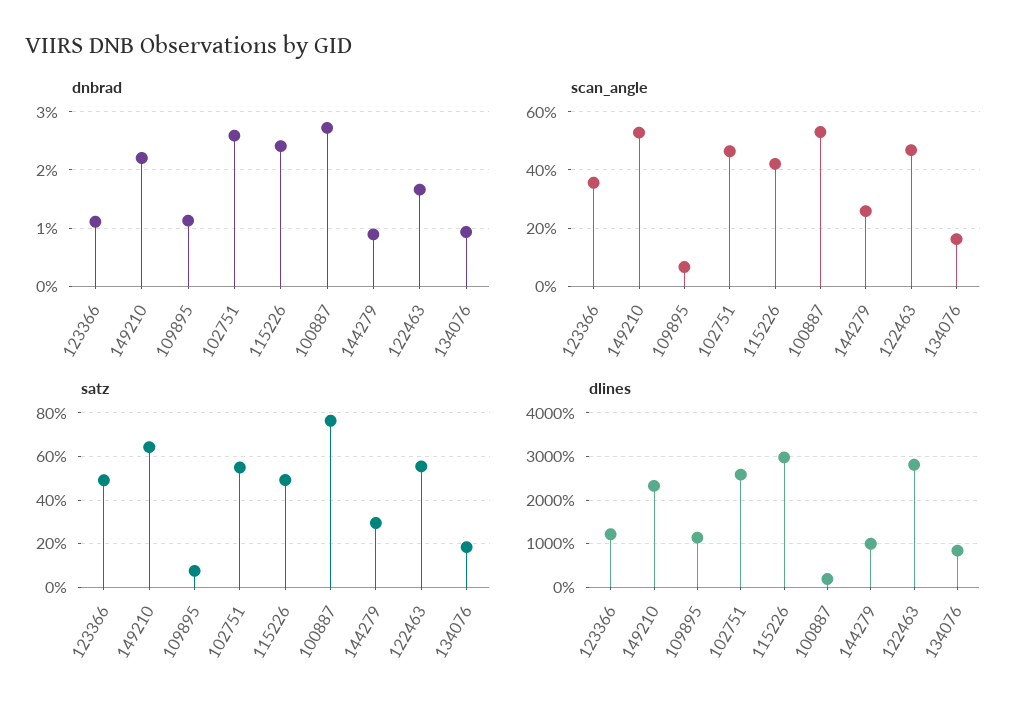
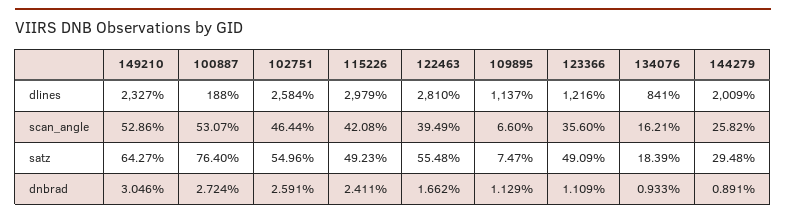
dnbrad, 149210: 2.2 -> 3.046
scan_angle, 122463: 47.5 -> 39.49
dlines, 144279: 1000 -> 2009

